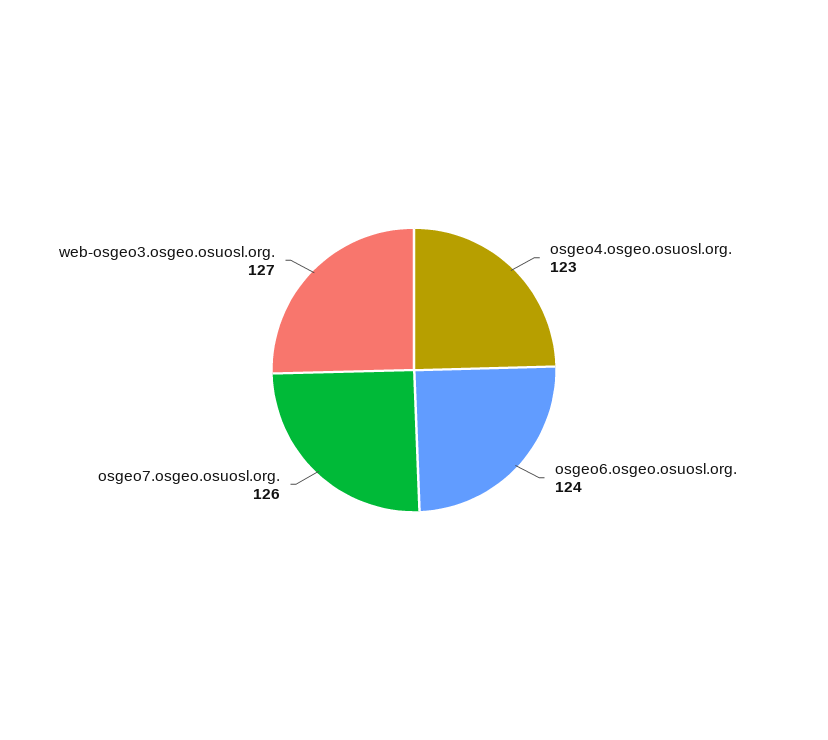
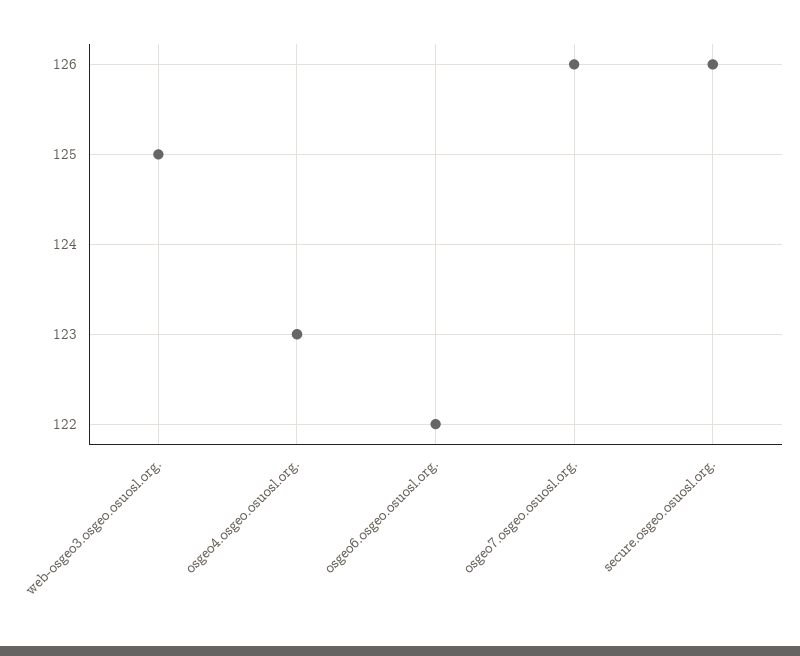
osgeo6.osgeo.osuosl.org.: 124 -> 122
web-osgeo3.osgeo.osuosl.org.: 127 -> 125
secure.osgeo.osuosl.org.: none -> 126

